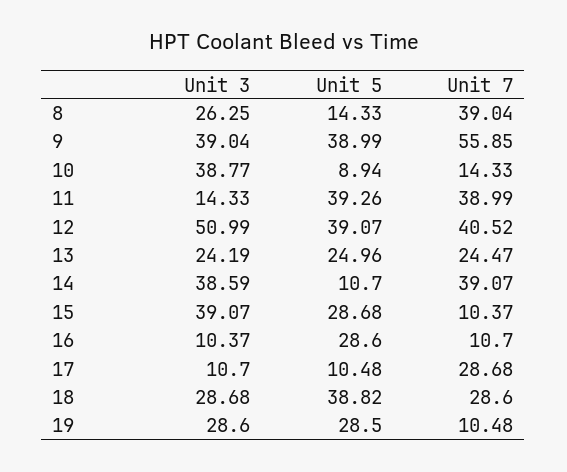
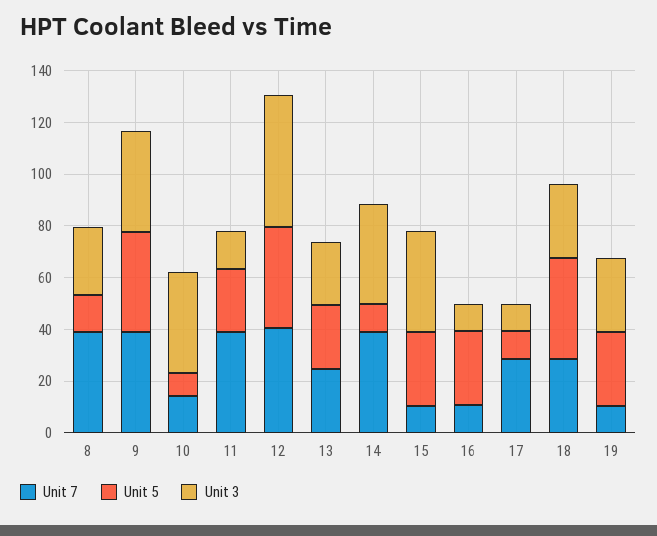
Unit 7, 9: 55.85 -> 40
Unit 5, 11: 39.26 -> 25

